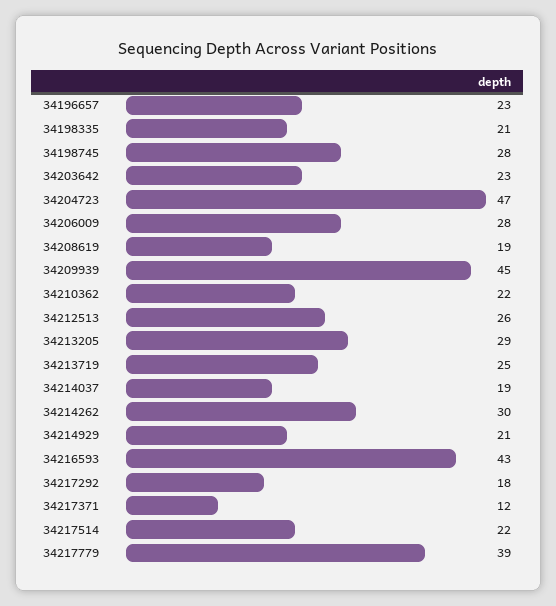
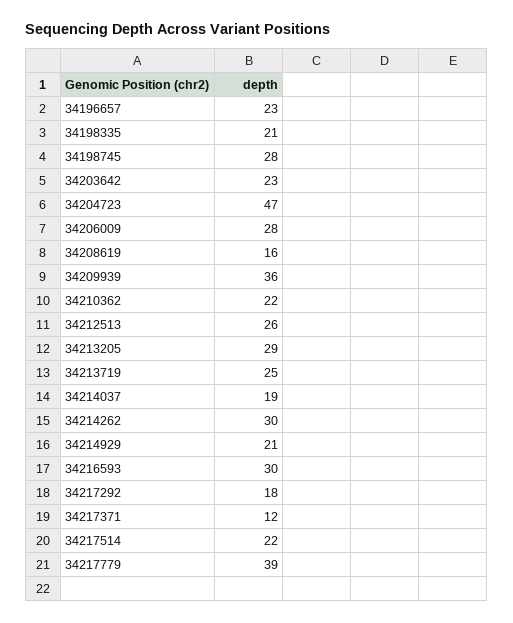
34208619: 19 -> 16
34209939: 45 -> 36
34216593: 43 -> 30

